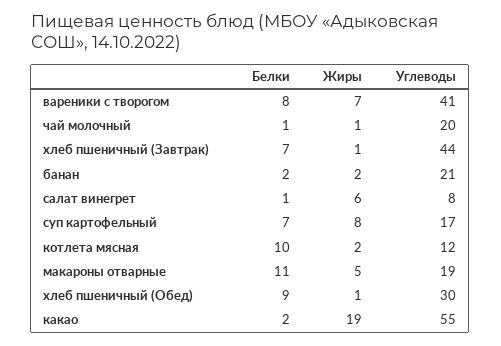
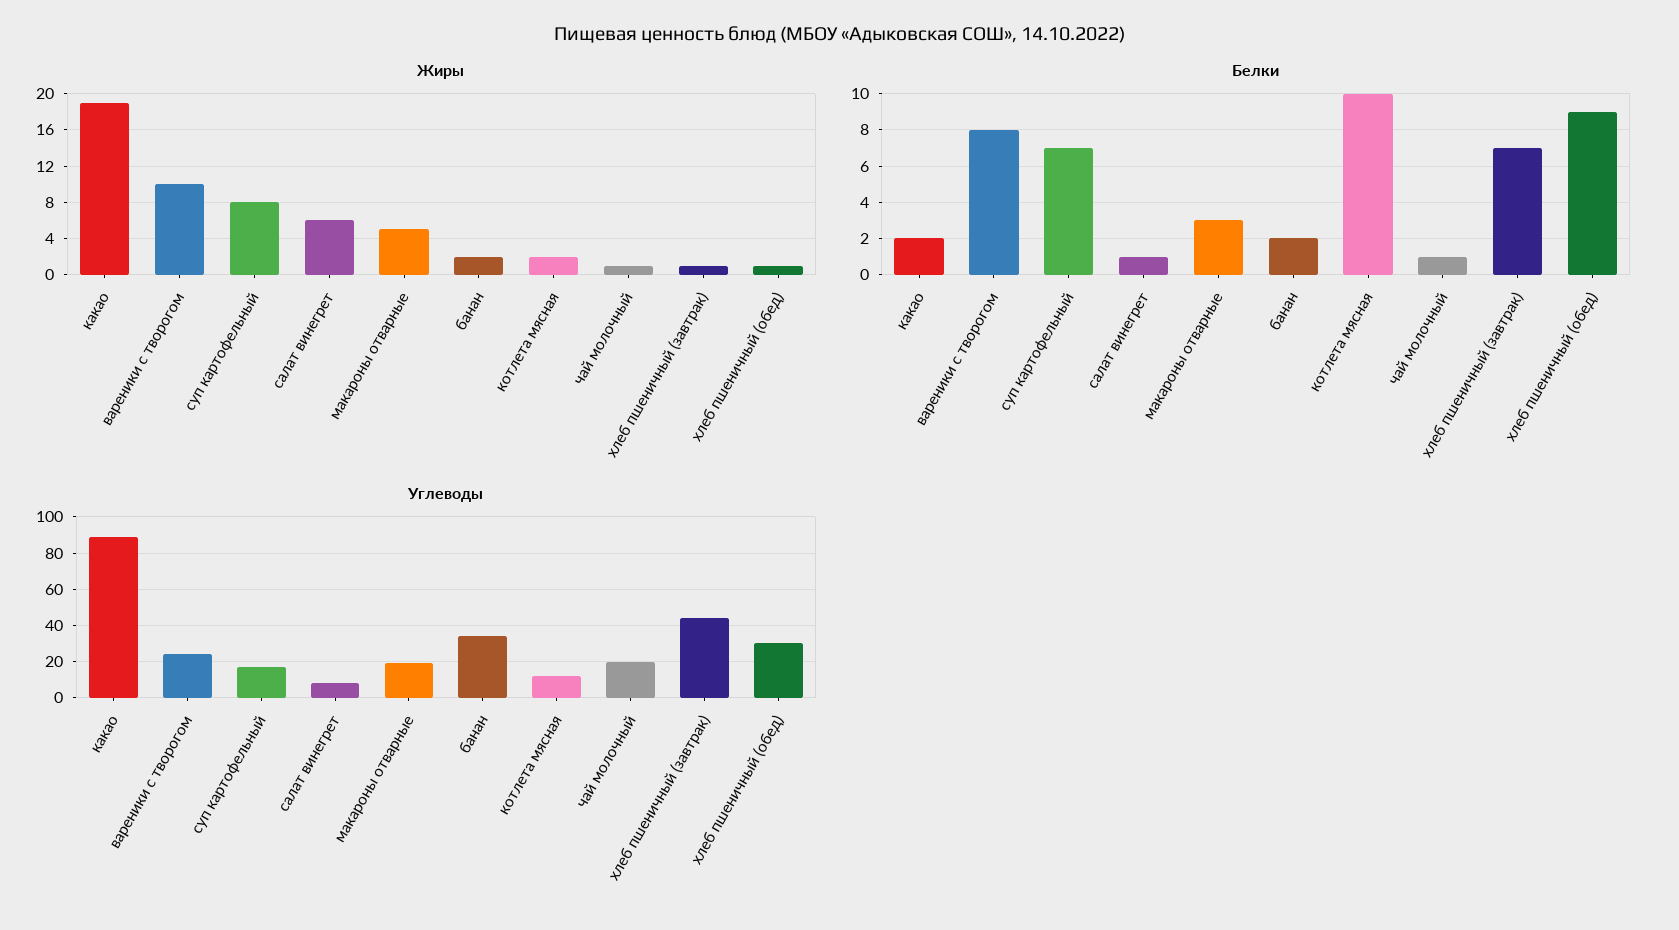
Жиры, вареники с творогом: 7 -> 10
Углеводы, вареники с творогом: 41 -> 25
Углеводы, банан: 21 -> 35
Белки, макароны отварные: 11 -> 3
Углеводы, какао: 55 -> 90

